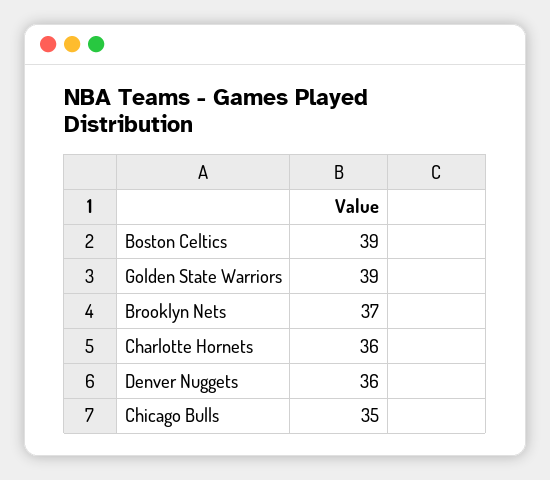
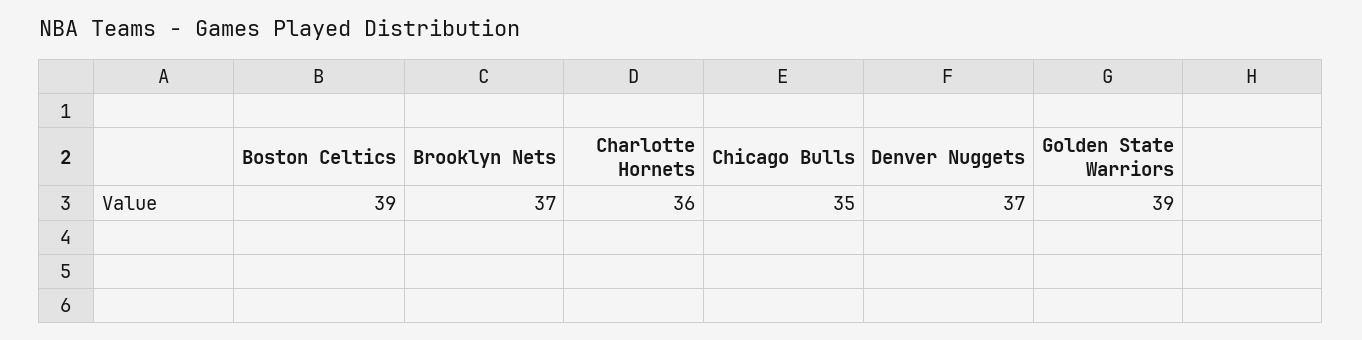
Denver Nuggets: 36 -> 37

